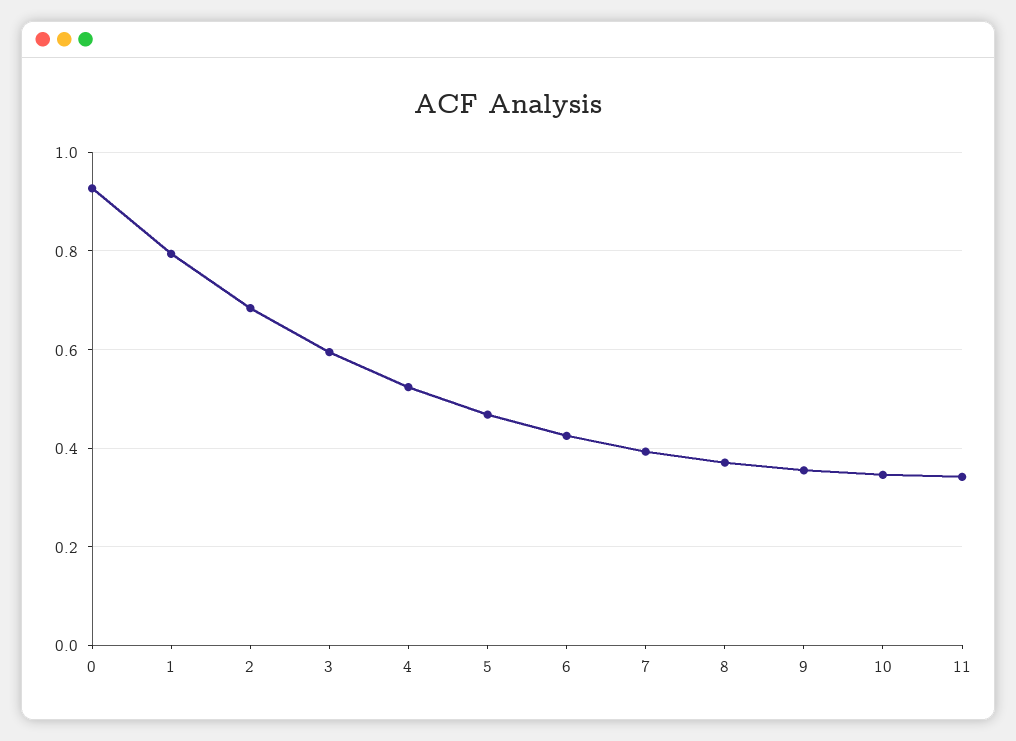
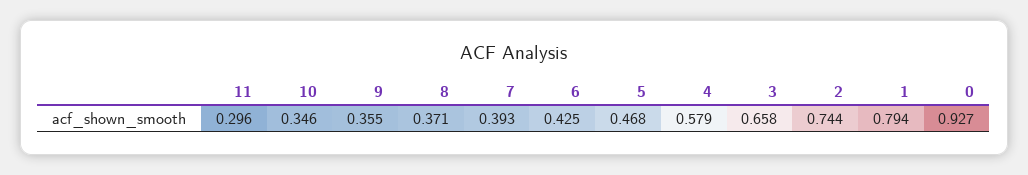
2: 0.68 -> 0.744
3: 0.6 -> 0.658
4: 0.52 -> 0.579
11: 0.34 -> 0.296

